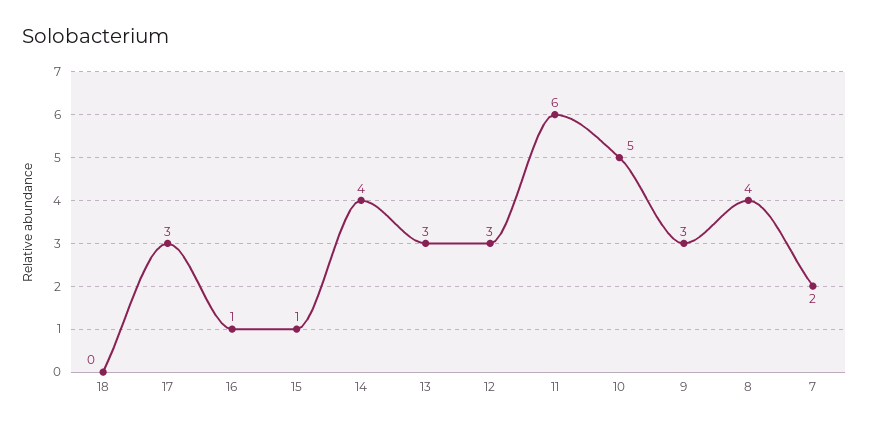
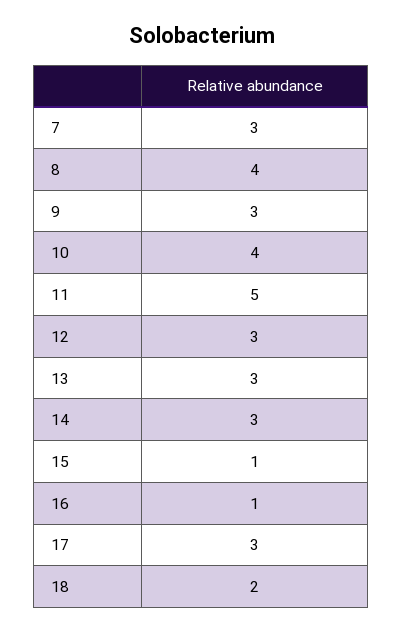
18: 0 -> 2
14: 4 -> 3
11: 6 -> 5
10: 5 -> 4
7: 2 -> 3

